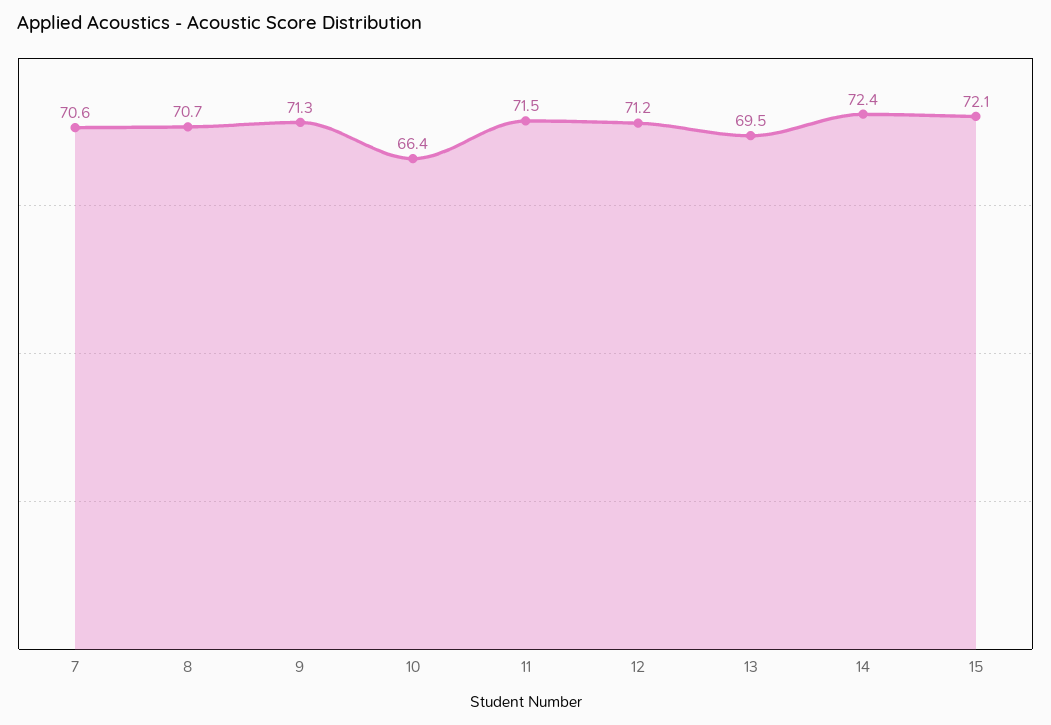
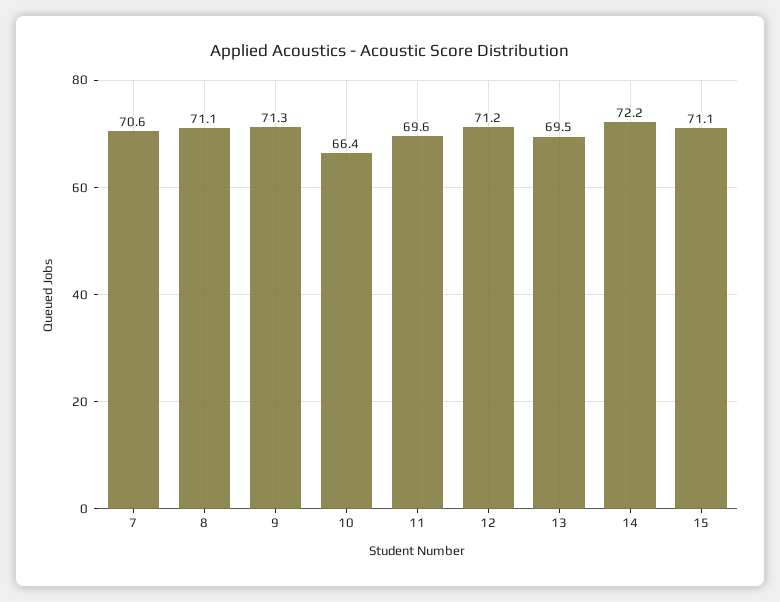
8: 70.7 -> 71.1
11: 71.5 -> 69.6
14: 72.4 -> 72.2
15: 72.1 -> 71.1

